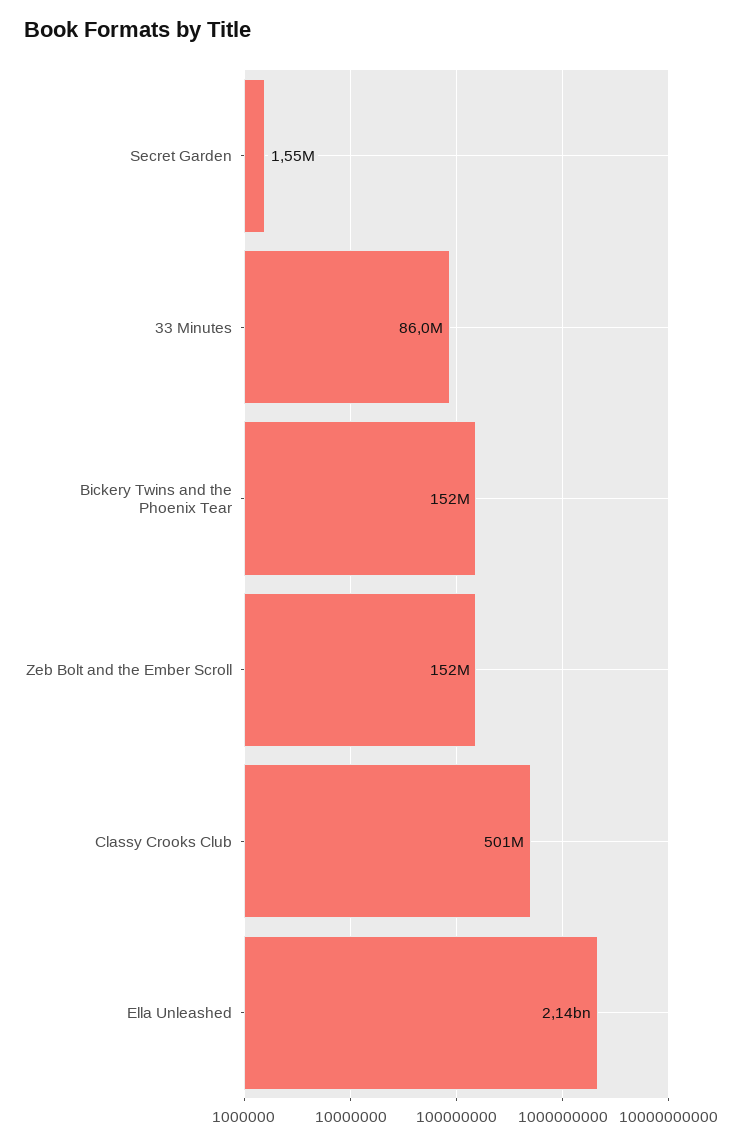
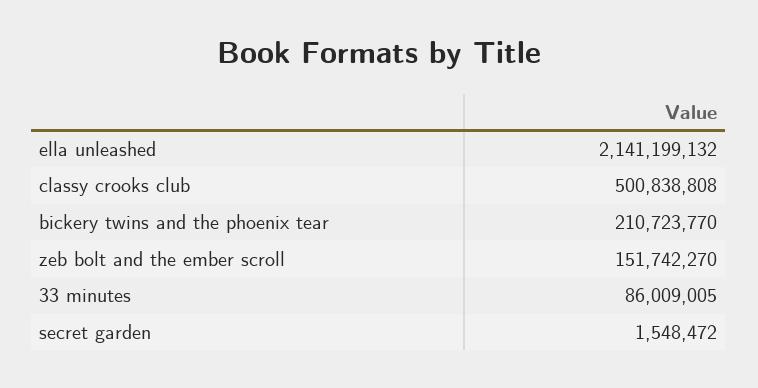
Bickery Twins and the Phoenix Tear: 152000000 -> 210723770

